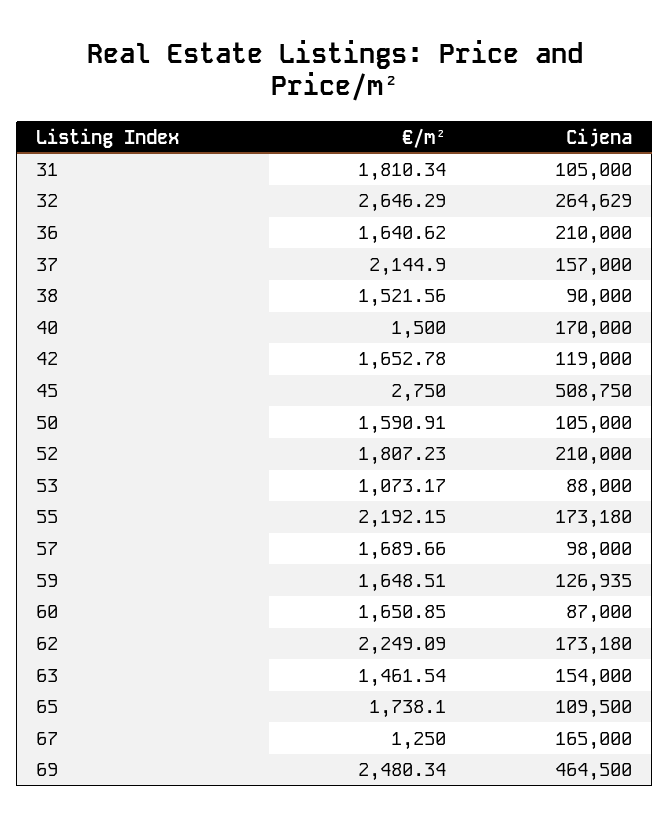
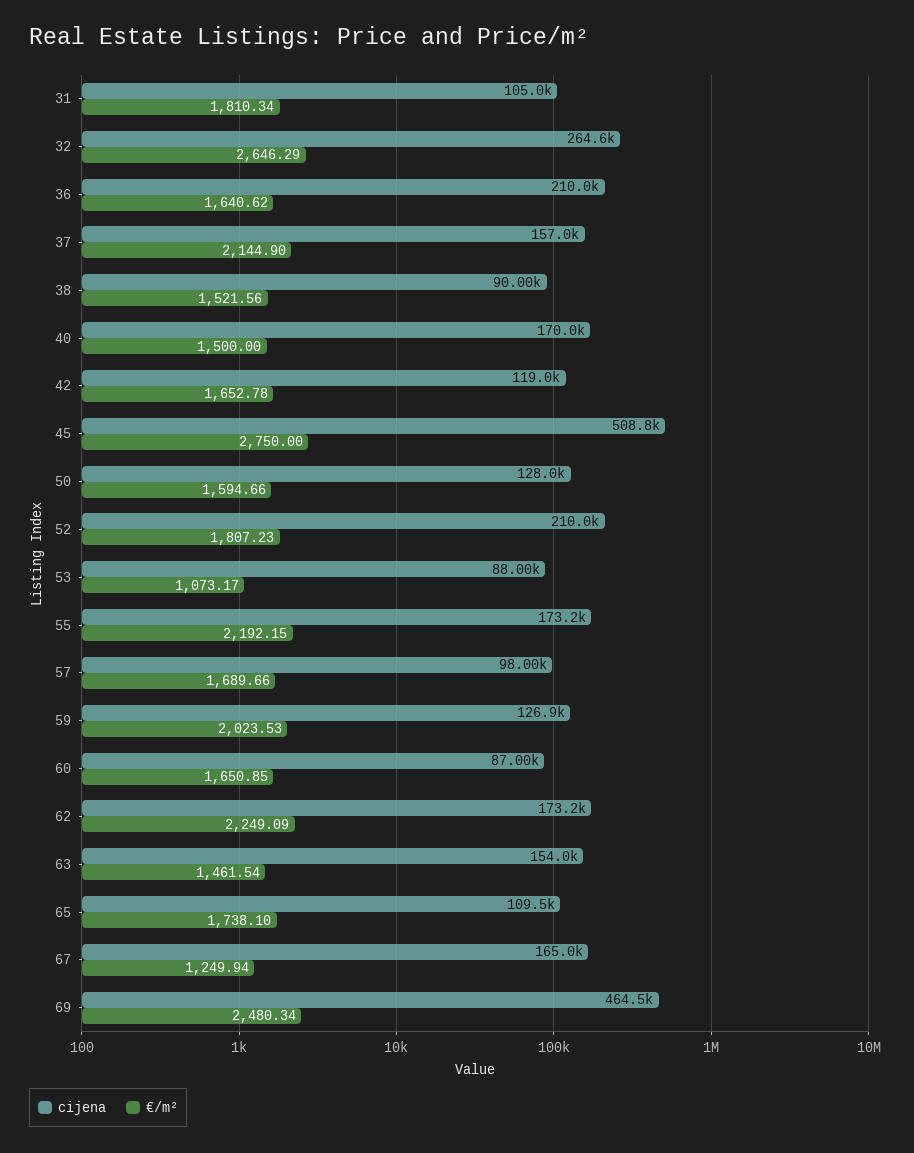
€/m², 50: 1590.91 -> 1594.66
Cijena, 50: 105000 -> 128000
€/m², 59: 1648.51 -> 2023.53
€/m², 67: 1250 -> 1249.94

